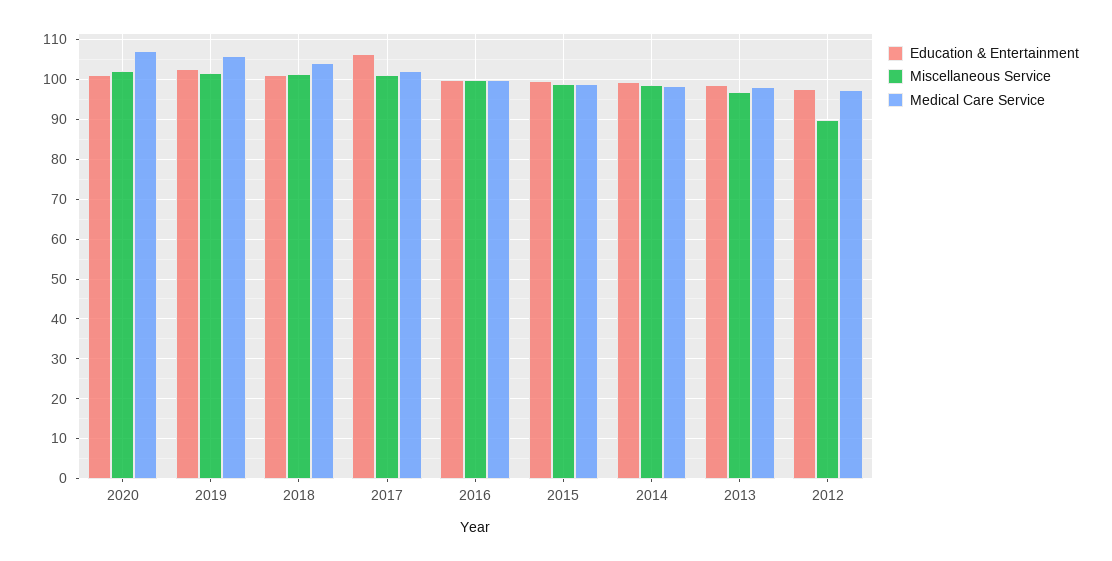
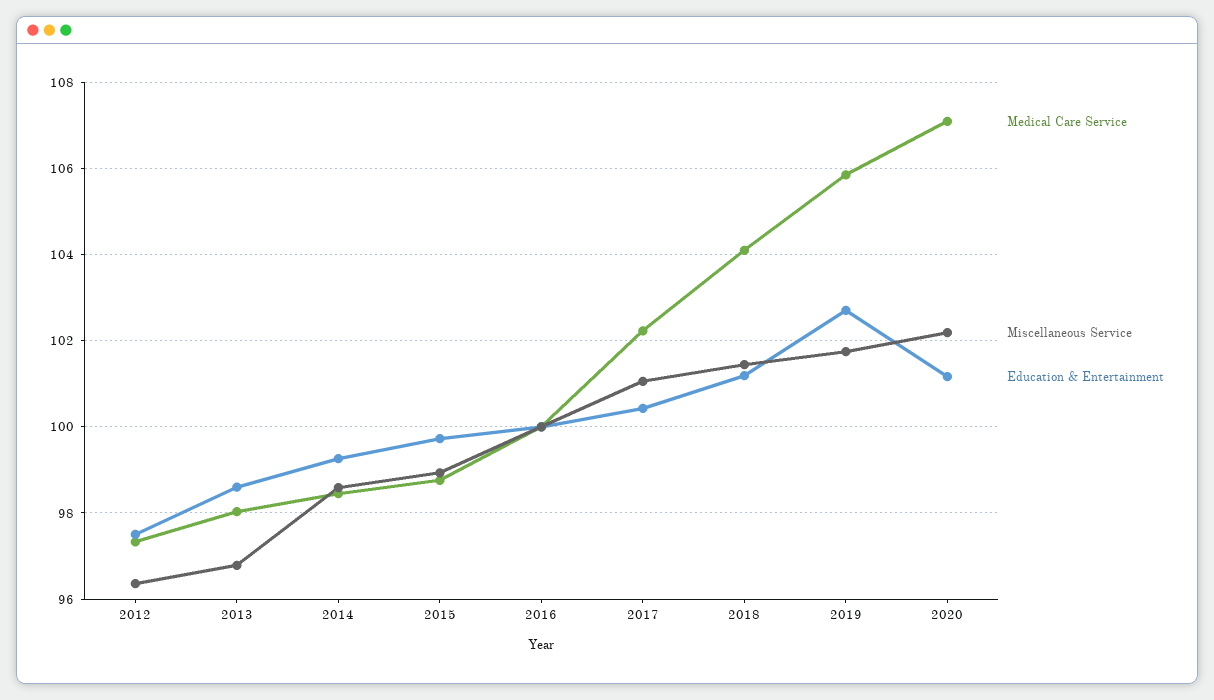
Education & Entertainment, 2017: 106 -> 100.4
Miscellaneous Service, 2012: 90 -> 96.4

